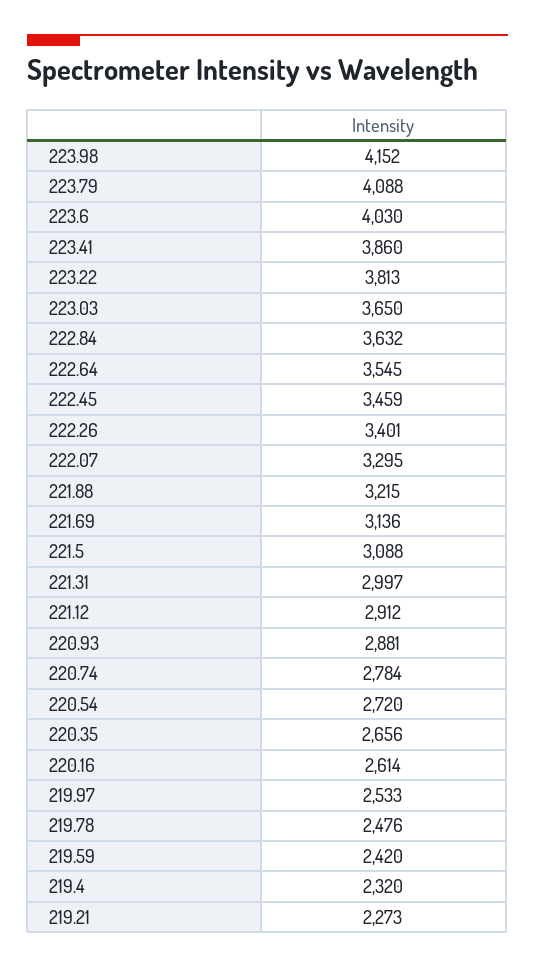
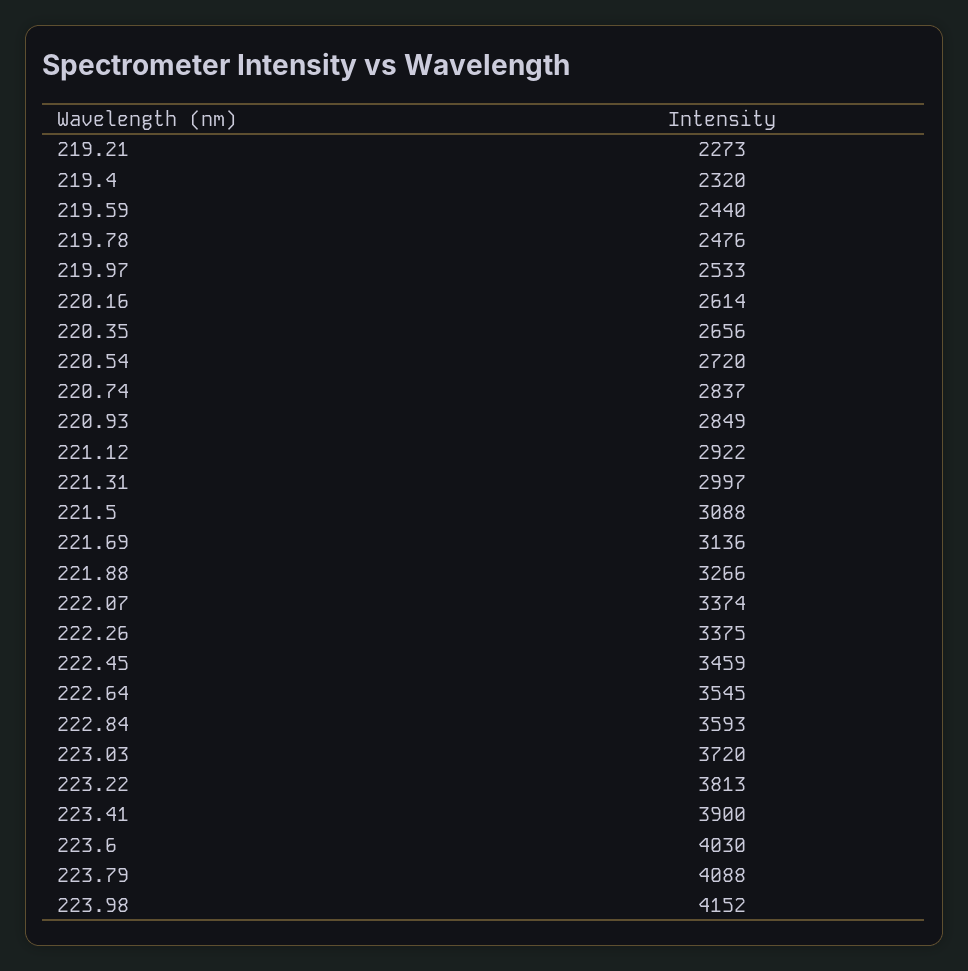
223.41: 3860 -> 3900
223.03: 3650 -> 3720
222.84: 3632 -> 3593
222.26: 3401 -> 3375
222.07: 3295 -> 3374
221.88: 3215 -> 3266
221.12: 2912 -> 2922
220.93: 2881 -> 2849
220.74: 2784 -> 2837
219.59: 2420 -> 2440

